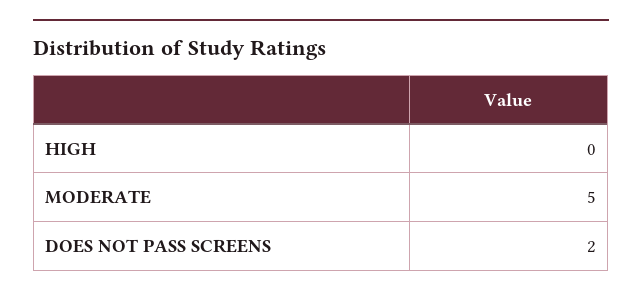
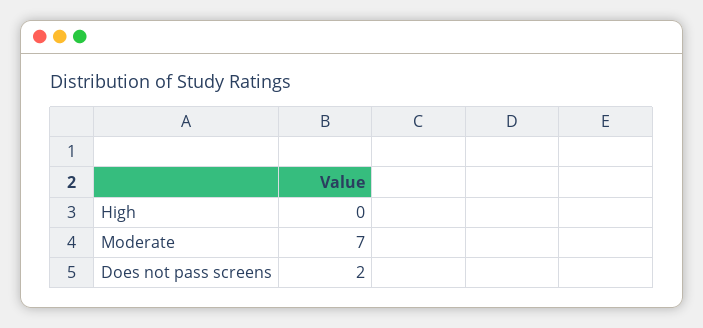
MODERATE: 5 -> 7

